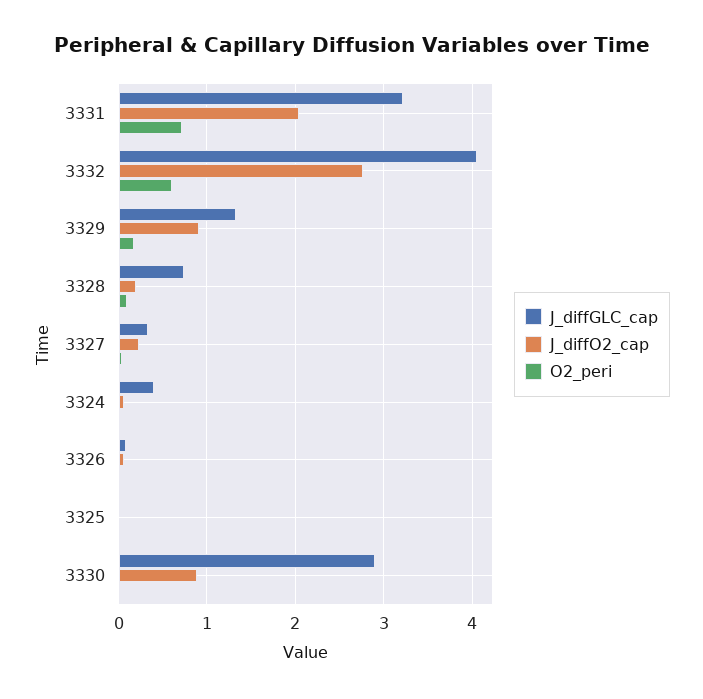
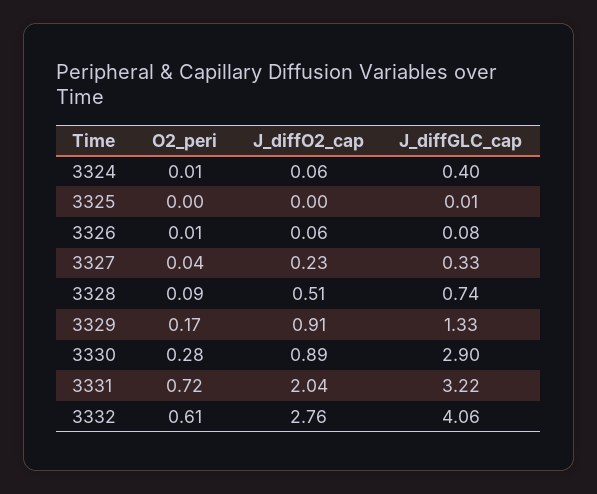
J_diffO2_cap, 3328: 0.2 -> 0.51
O2_peri, 3330: 0 -> 0.28

